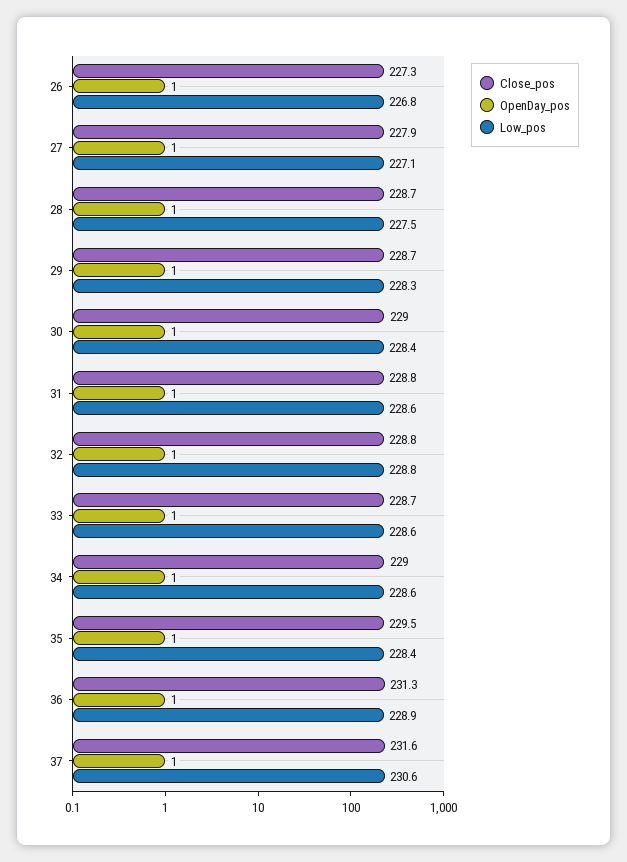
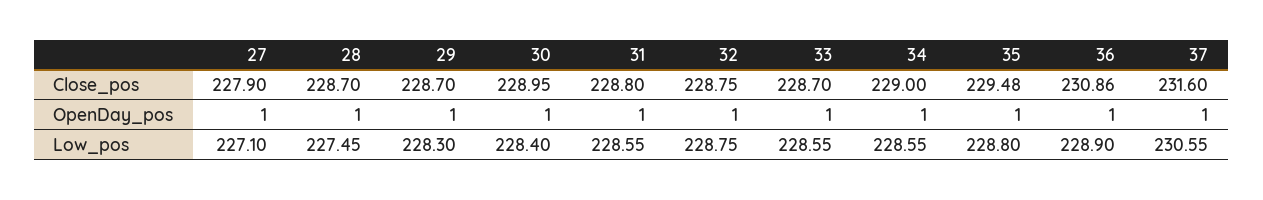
Close_pos, 26: 227.3 -> none
OpenDay_pos, 26: 1 -> none
Low_pos, 26: 226.8 -> none
Low_pos, 35: 228.4 -> 228.8
Close_pos, 36: 231.3 -> 230.86

